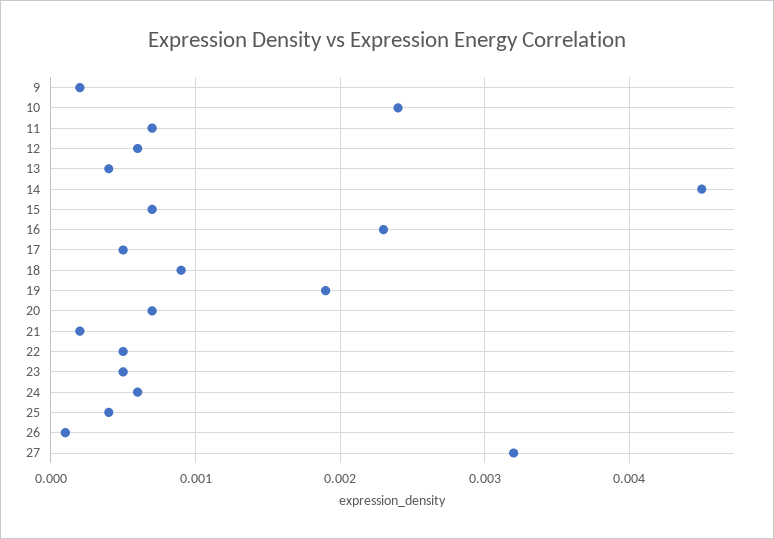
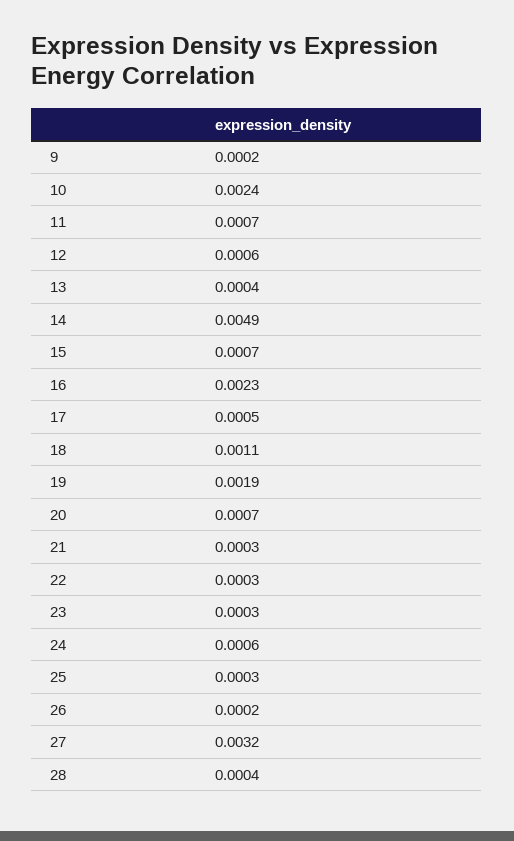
14: 0.0045 -> 0.0049
18: 0.0009 -> 0.0011
21: 0.0002 -> 0.0003
22: 0.0005 -> 0.0003
23: 0.0005 -> 0.0003
25: 0.0004 -> 0.0003
26: 0.0001 -> 0.0002
28: none -> 0.0004

